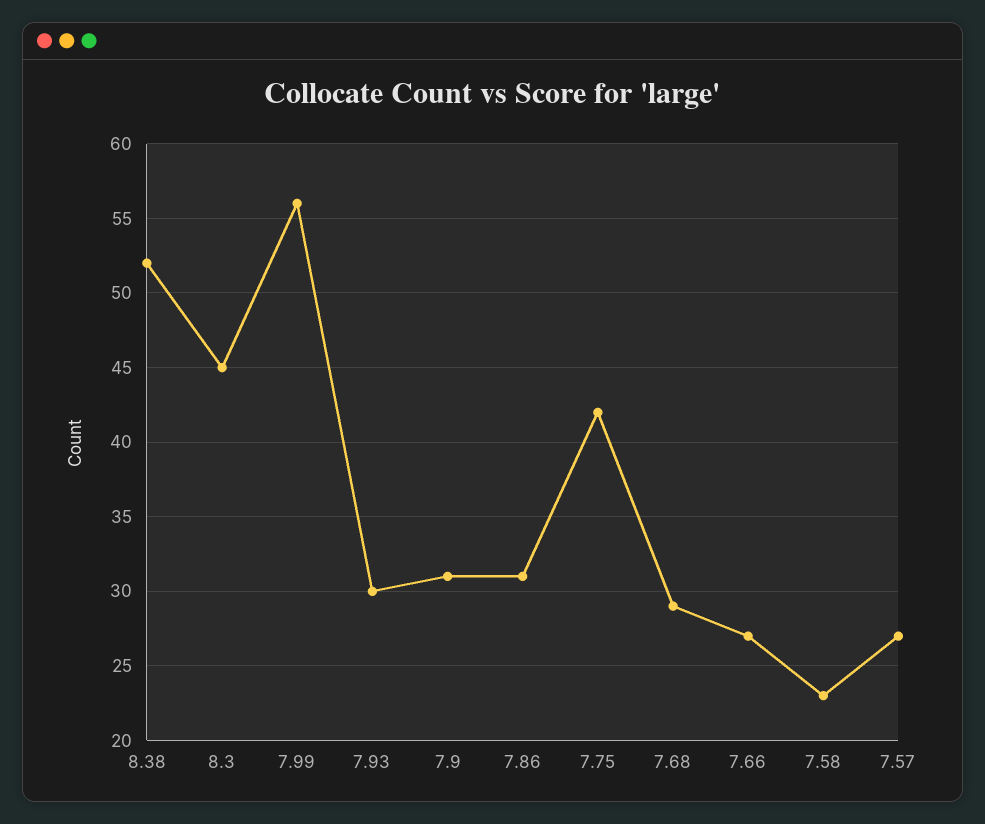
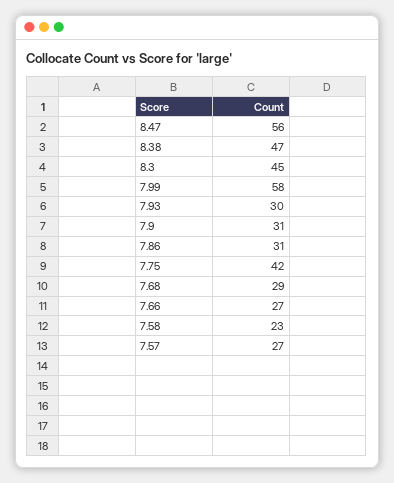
8.38: 52 -> 47
7.99: 56 -> 58
8.47: none -> 56

